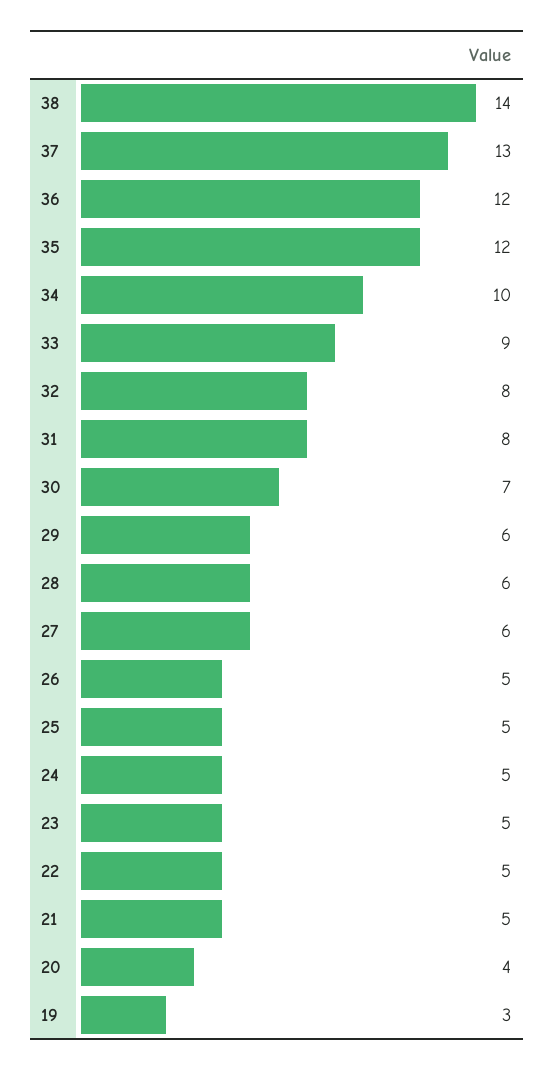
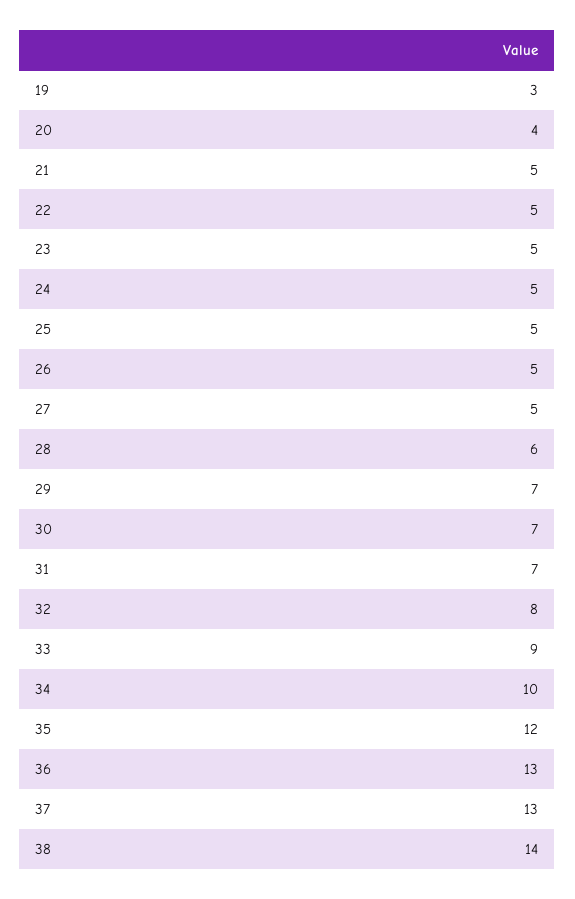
36: 12 -> 13
31: 8 -> 7
29: 6 -> 7
27: 6 -> 5

